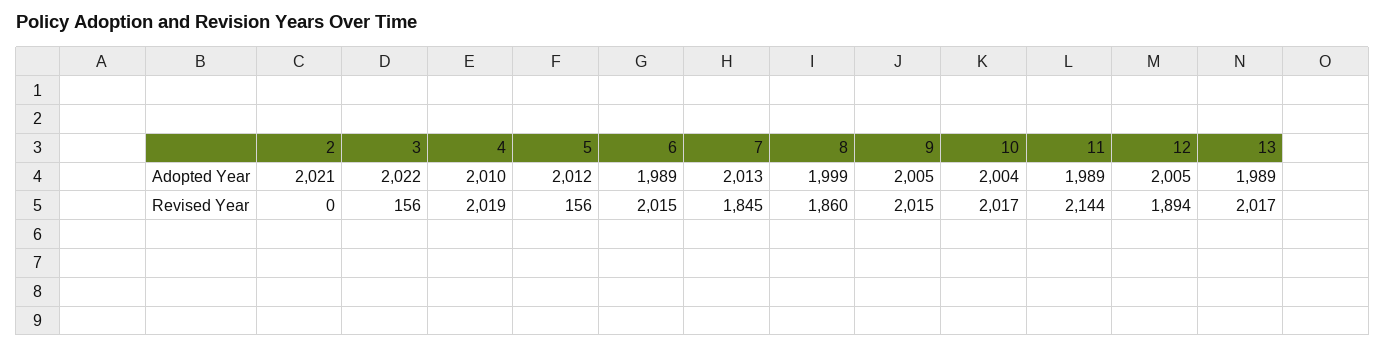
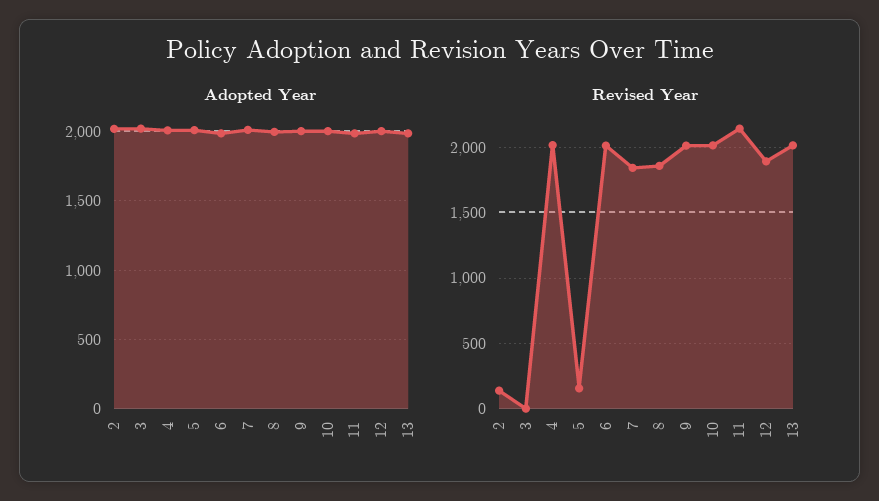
Revised Year, 2: 0 -> 150
Revised Year, 3: 156 -> 0

